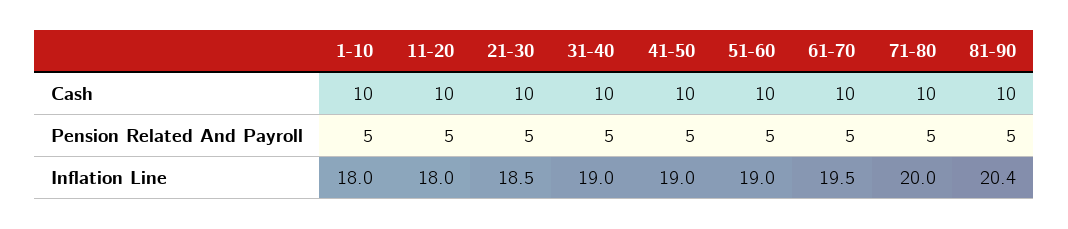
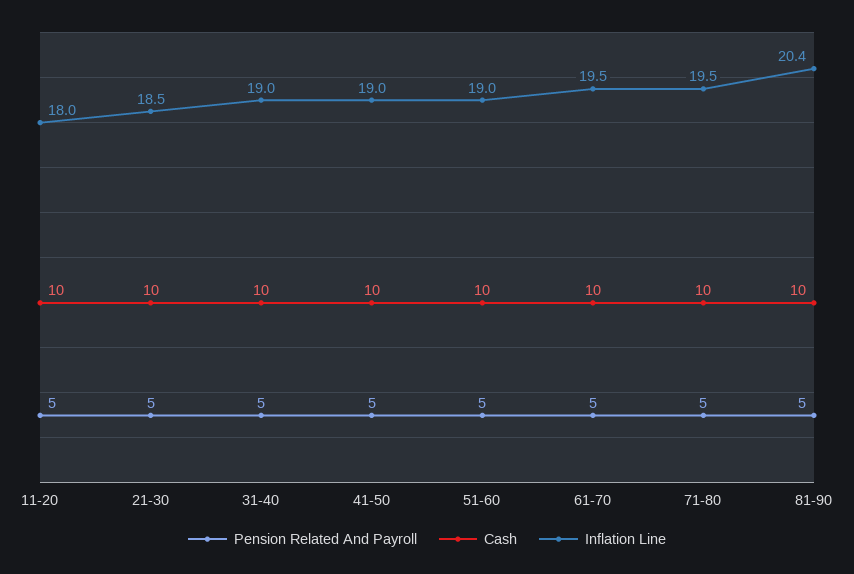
Cash, 1-10: 10 -> none
Pension Related And Payroll, 1-10: 5 -> none
Inflation Line, 1-10: 18 -> none
Inflation Line, 71-80: 20 -> 19.5

